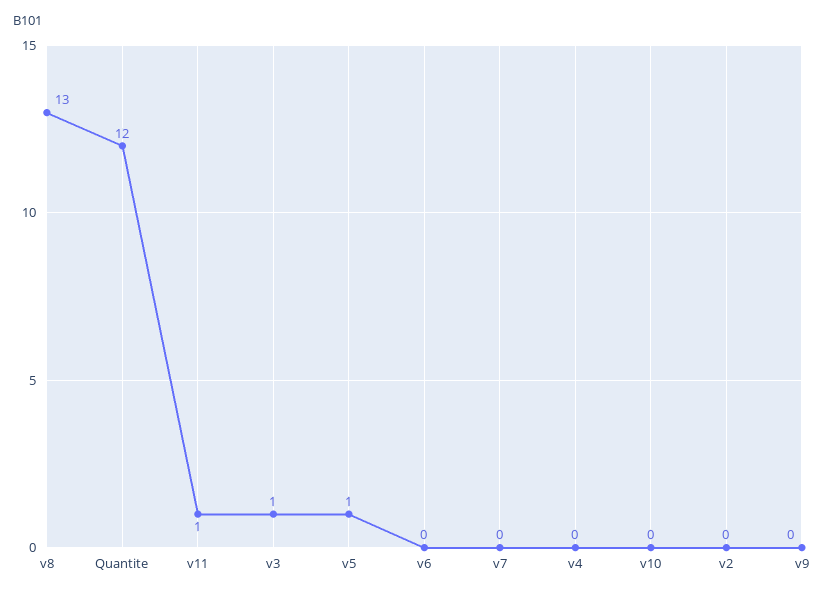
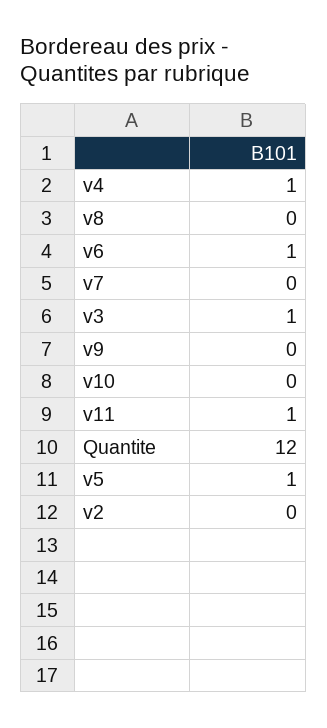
v8: 13 -> 0
v6: 0 -> 1
v4: 0 -> 1

